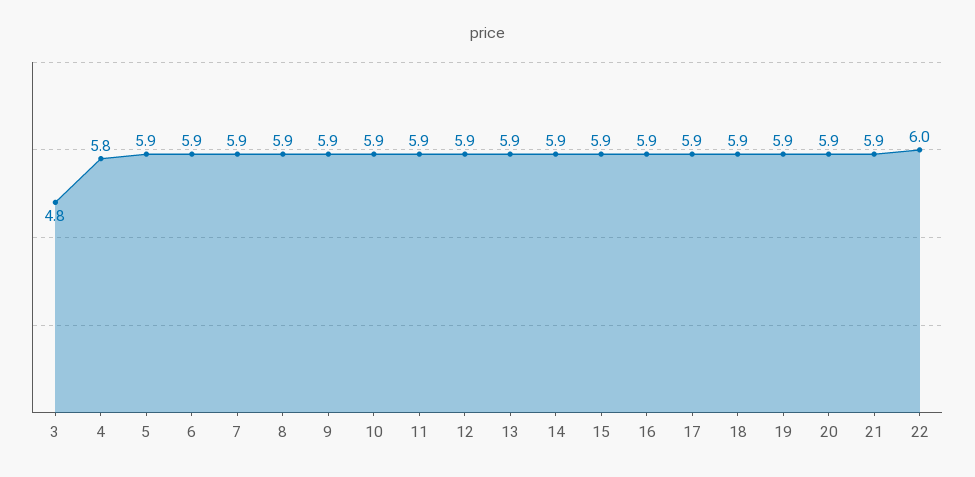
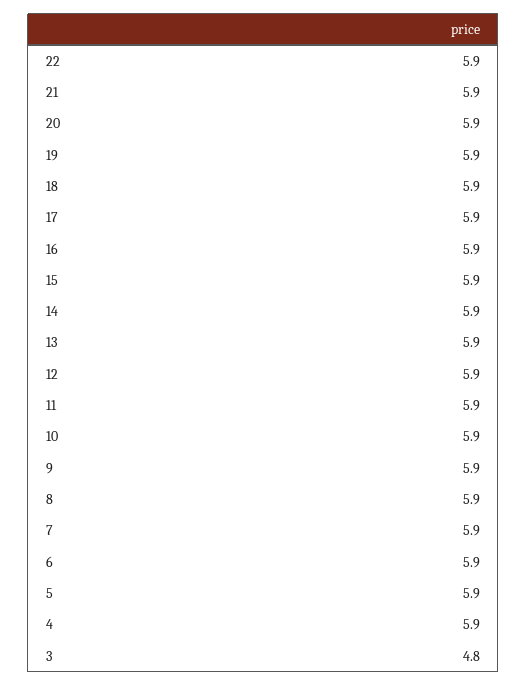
4: 5.8 -> 5.9
22: 6 -> 5.9

